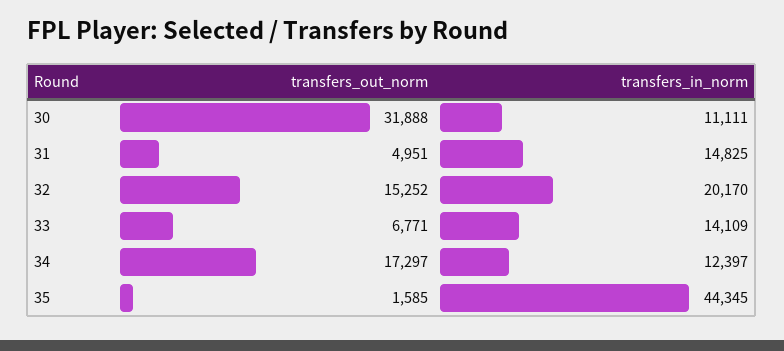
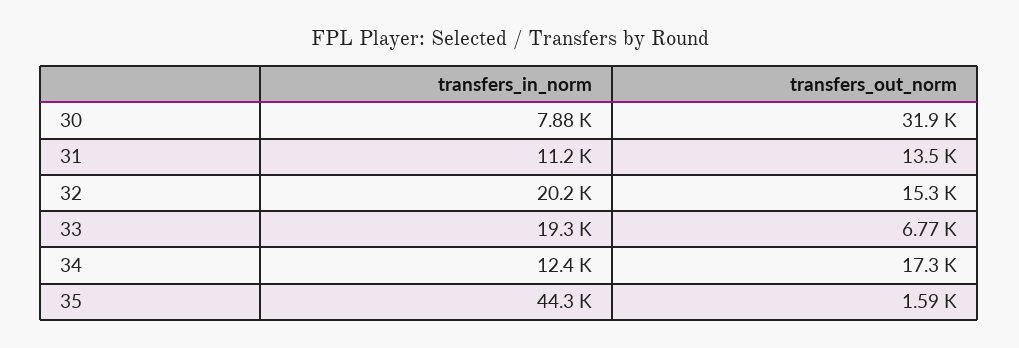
transfers_in_norm, 30: 11111 -> 7880
transfers_out_norm, 31: 4951 -> 13500
transfers_in_norm, 31: 14825 -> 11200
transfers_in_norm, 33: 14109 -> 19300

